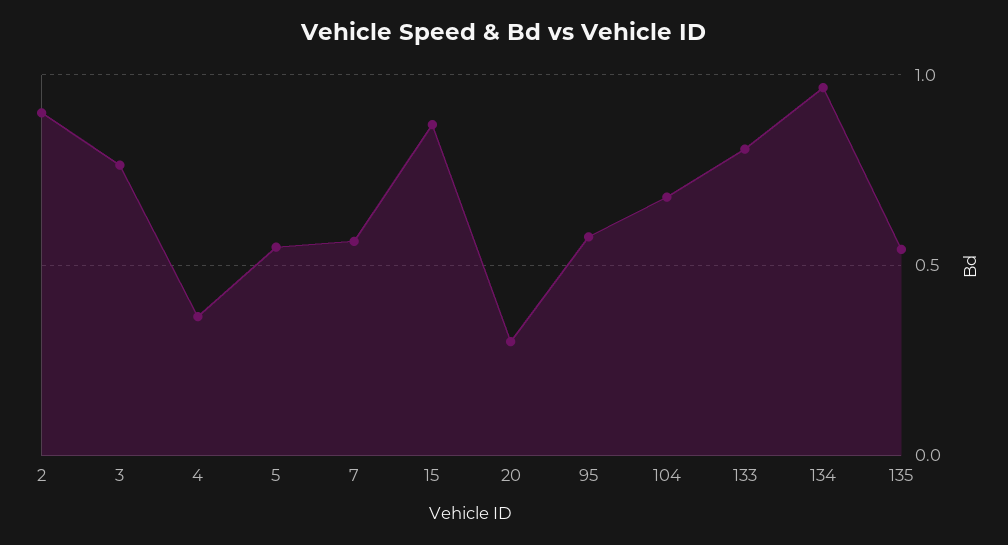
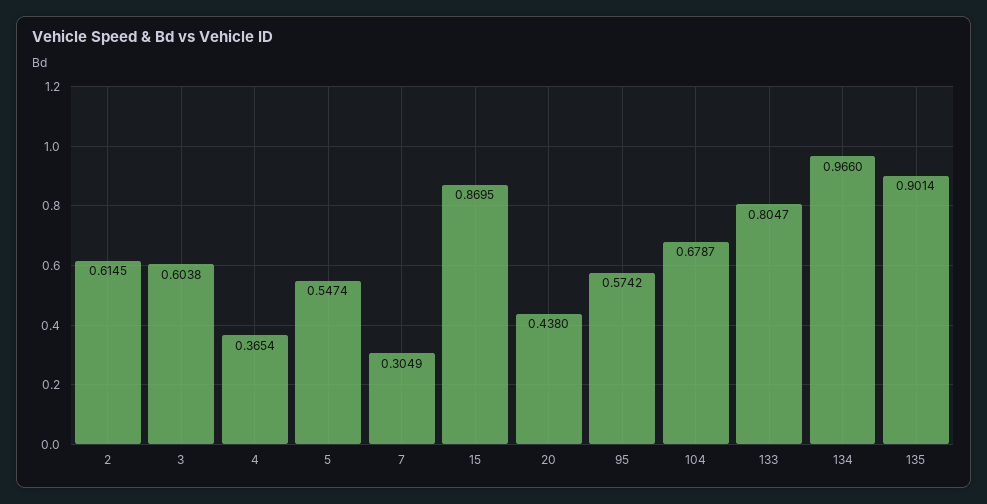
2: 0.9 -> 0.6145
3: 0.75 -> 0.6038
7: 0.55 -> 0.3049
20: 0.3 -> 0.438
135: 0.55 -> 0.9014

